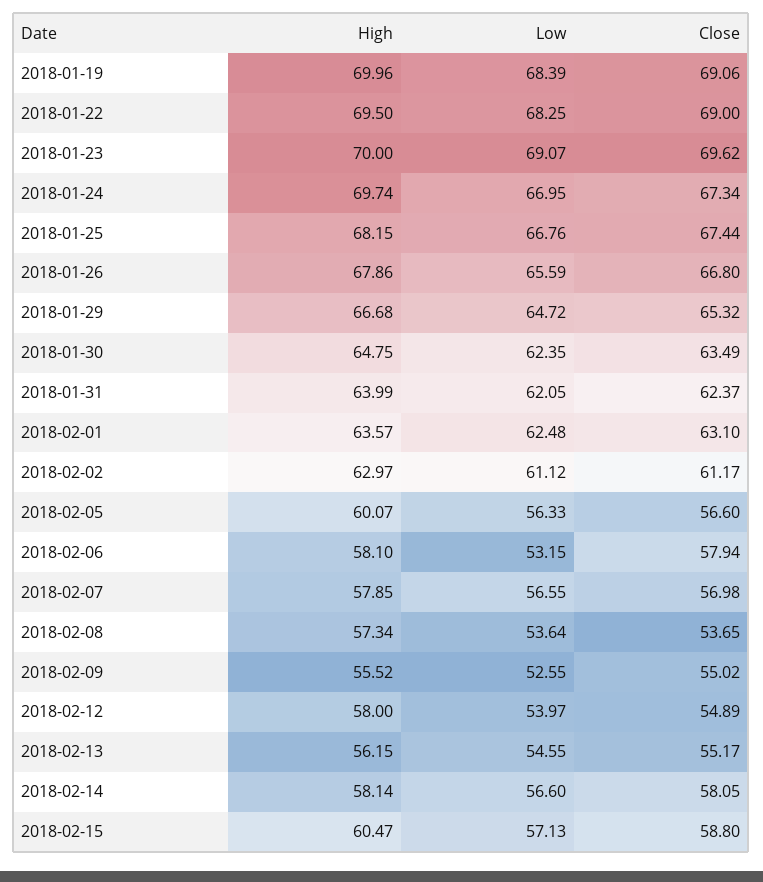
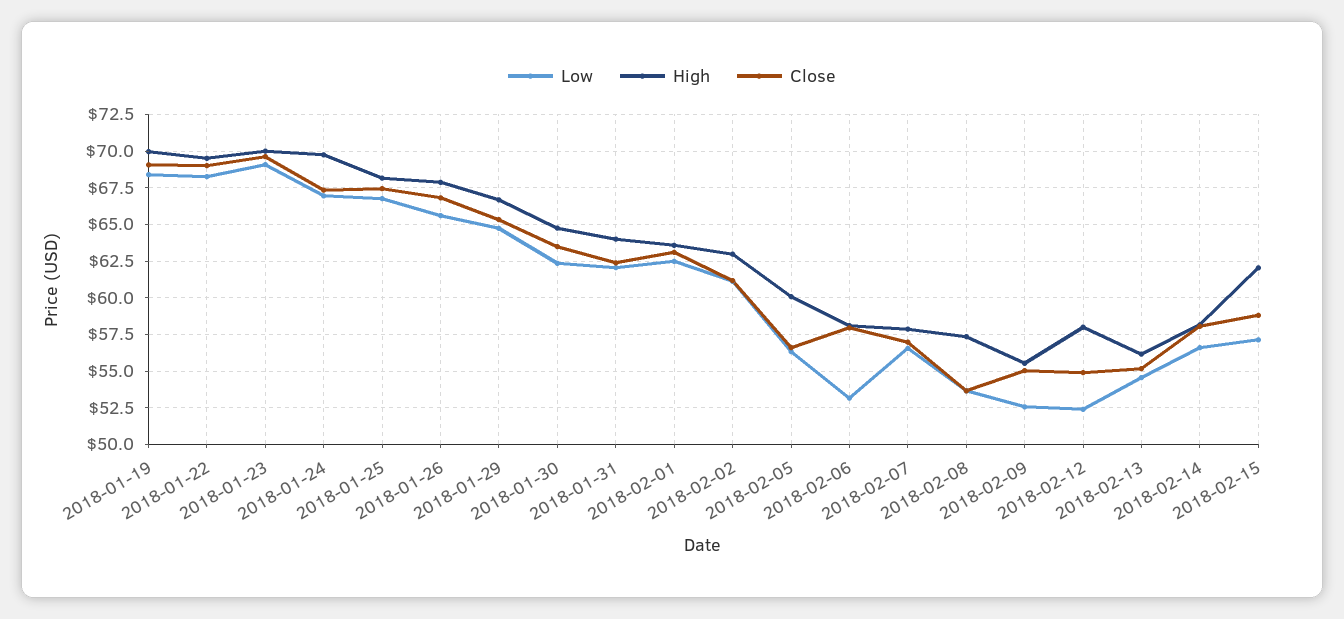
Low, 2018-02-12: 53.97 -> 52.5
High, 2018-02-15: 60.47 -> 62

